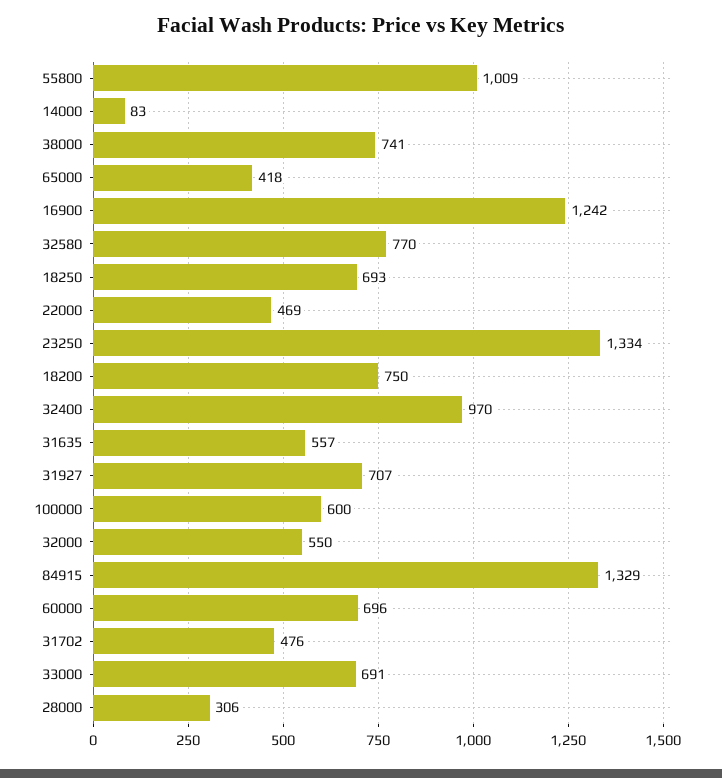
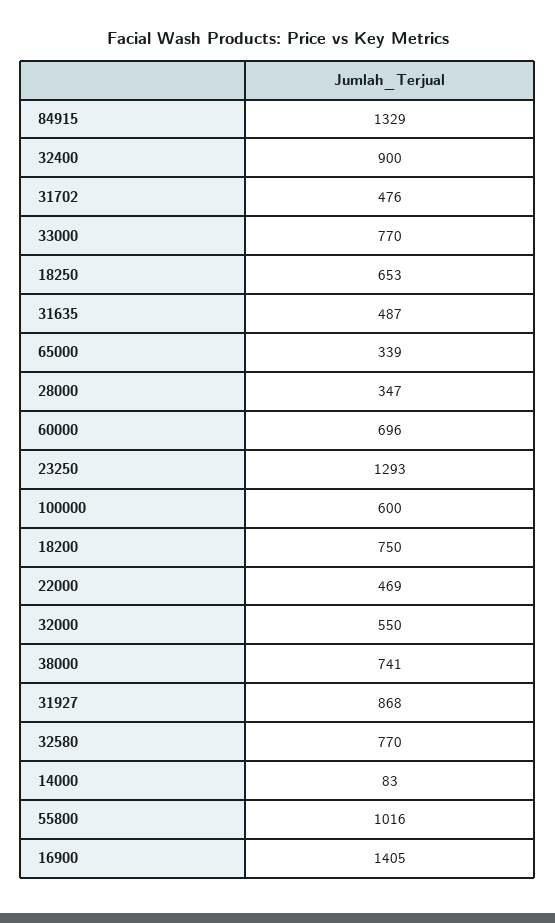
55800: 1009 -> 1016
65000: 418 -> 339
16900: 1242 -> 1405
18250: 693 -> 653
23250: 1334 -> 1293
32400: 970 -> 900
31635: 557 -> 487
31927: 707 -> 868
33000: 691 -> 770
28000: 306 -> 347

